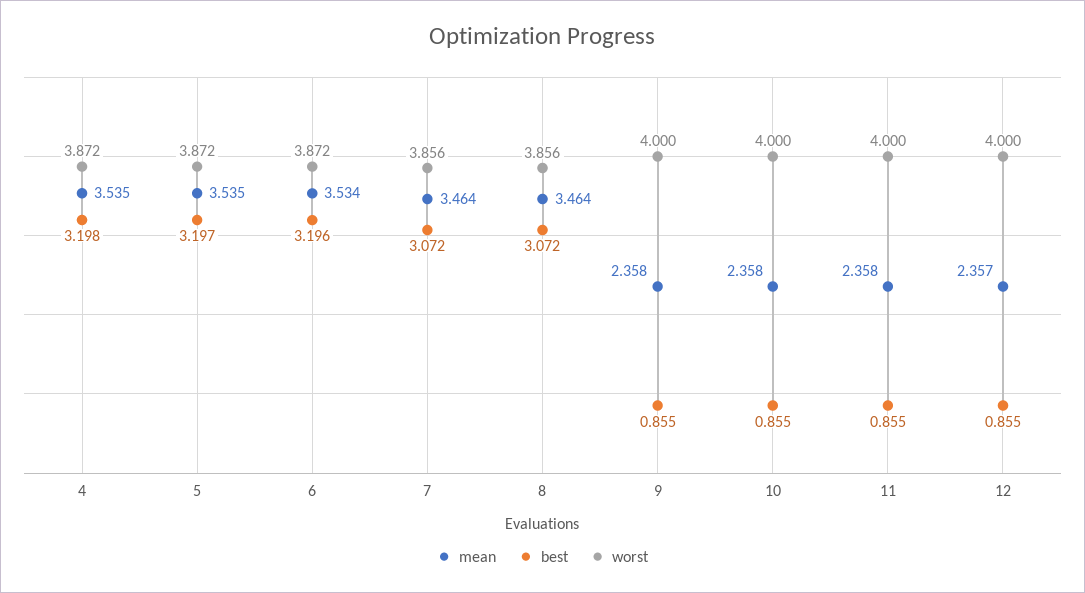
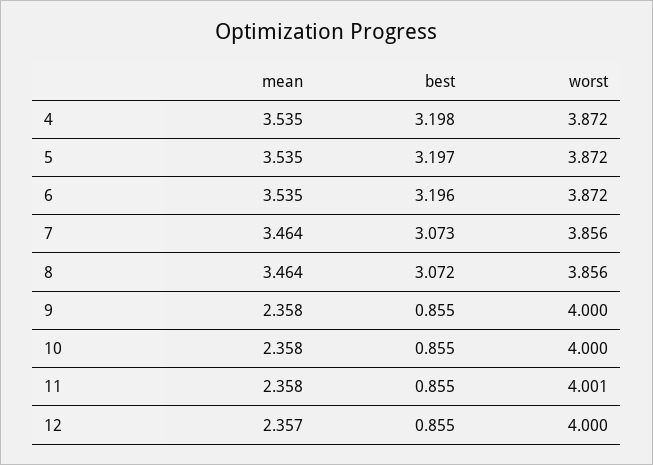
mean, 6: 3.534 -> 3.535
best, 7: 3.072 -> 3.073
worst, 11: 4 -> 4.001

